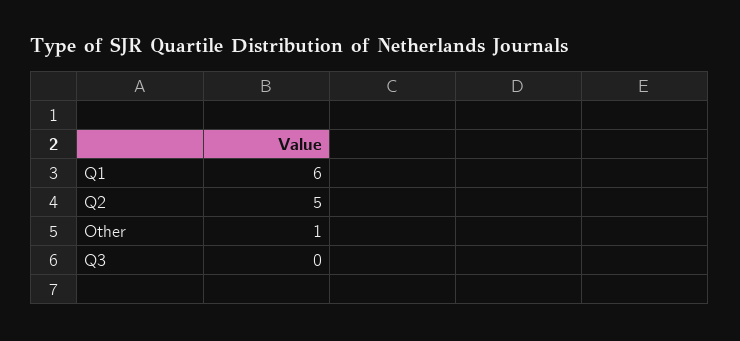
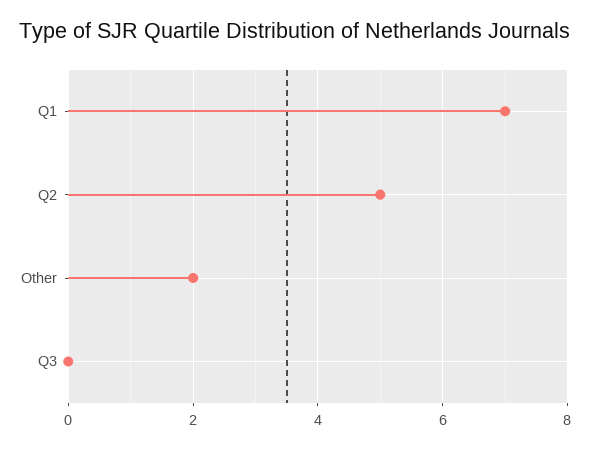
Q1: 6 -> 7
Other: 1 -> 2

